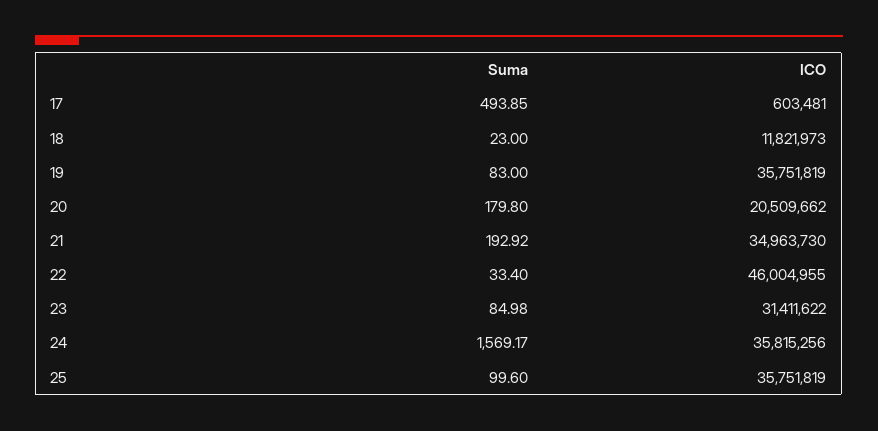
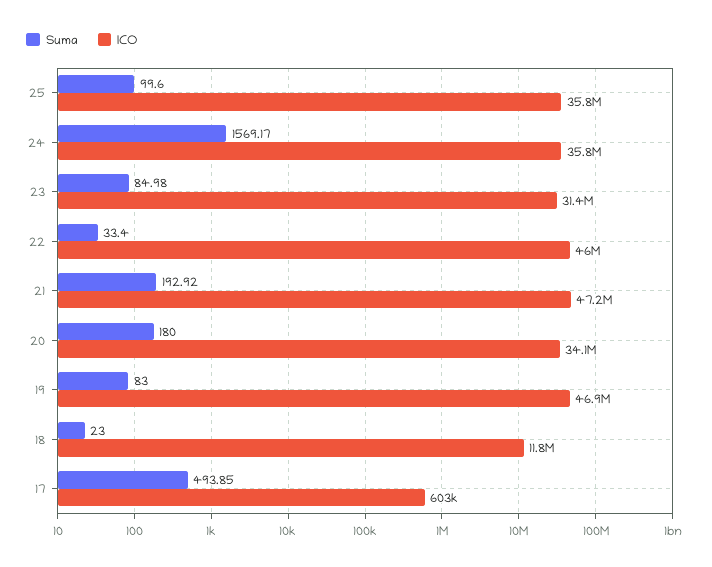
ICO, 19: 35751819 -> 46900000
Suma, 20: 179.8 -> 180
ICO, 20: 20509662 -> 34100000
ICO, 21: 34963730 -> 47200000

